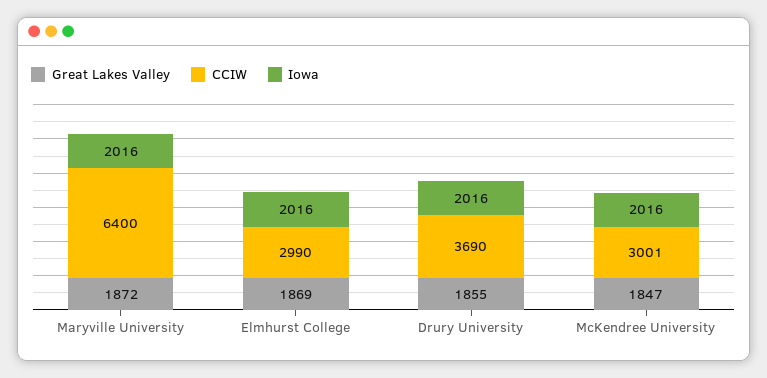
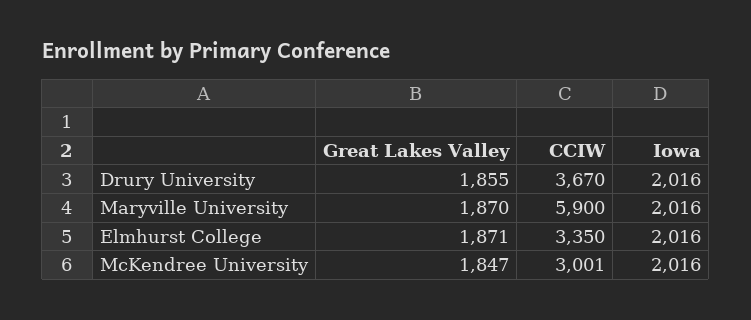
Great Lakes Valley, Maryville University: 1872 -> 1870
CCIW, Maryville University: 6400 -> 5900
Great Lakes Valley, Elmhurst College: 1869 -> 1871
CCIW, Elmhurst College: 2990 -> 3350
CCIW, Drury University: 3690 -> 3670

